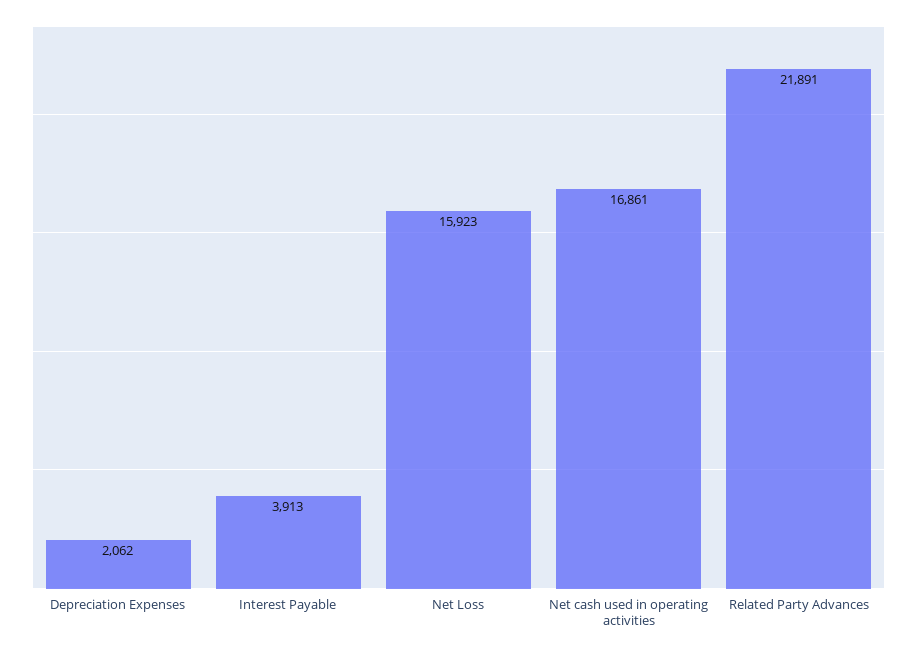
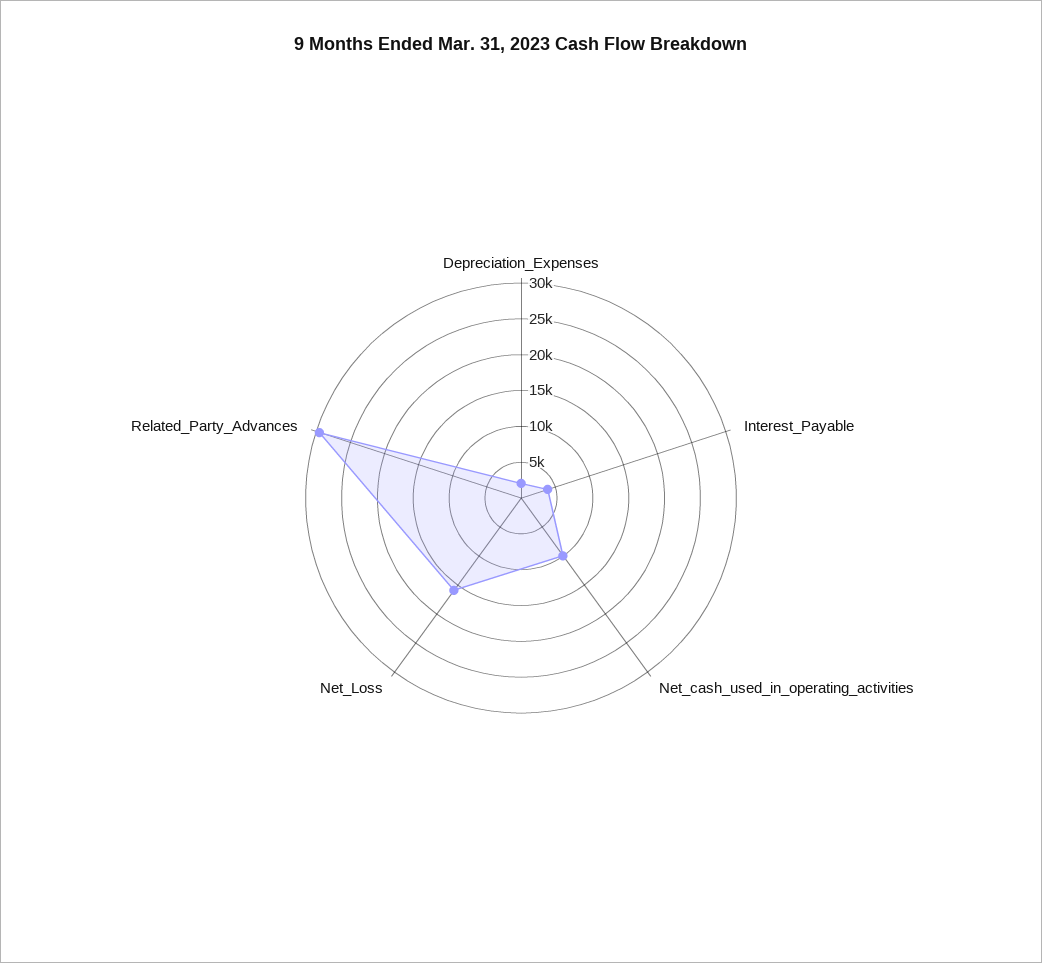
Net cash used in operating activities: 16861 -> 10000
Related Party Advances: 21891 -> 30000

